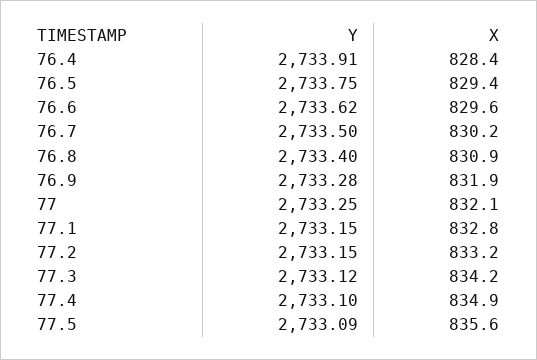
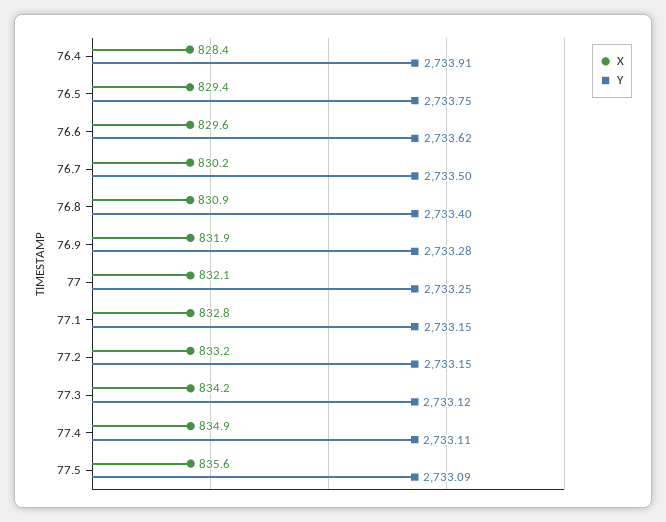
Y, 77.4: 2733.1 -> 2733.11

